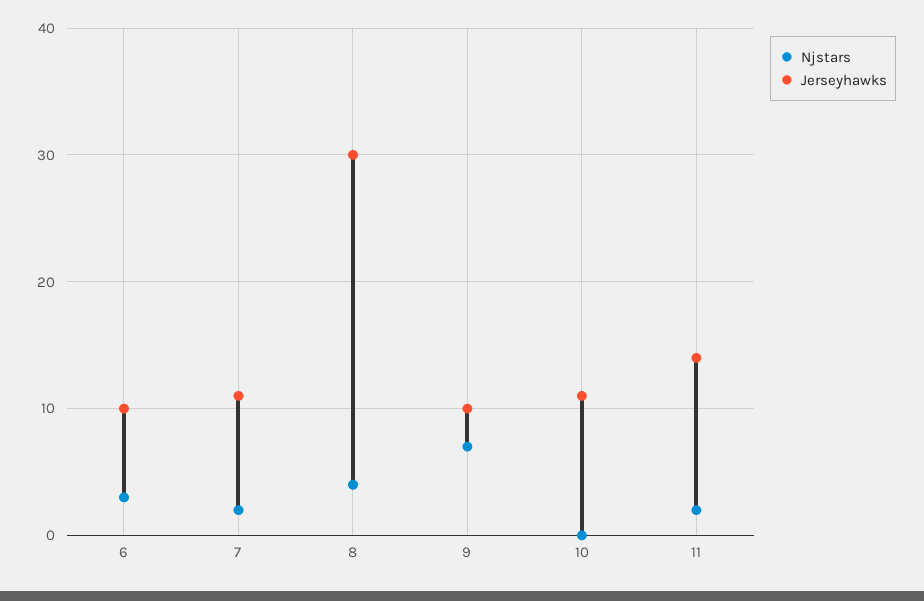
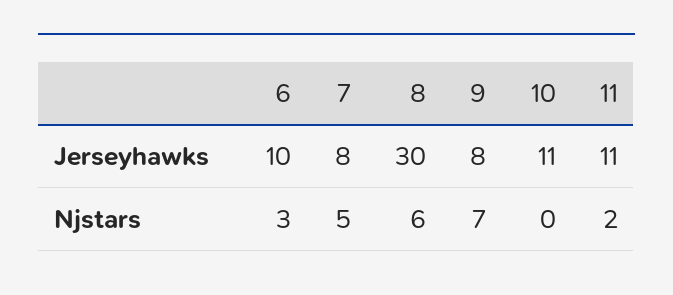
Njstars, 7: 2 -> 5
Jerseyhawks, 7: 11 -> 8
Njstars, 8: 4 -> 6
Jerseyhawks, 9: 10 -> 8
Jerseyhawks, 11: 14 -> 11

